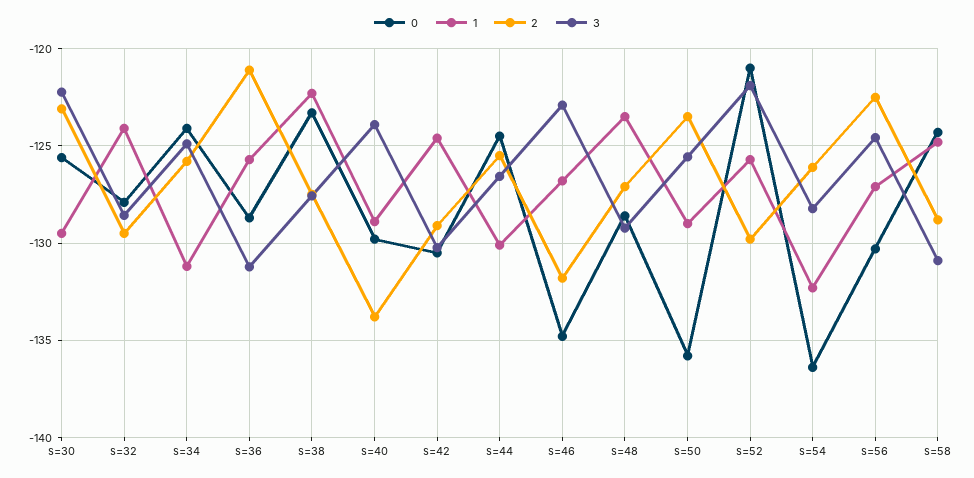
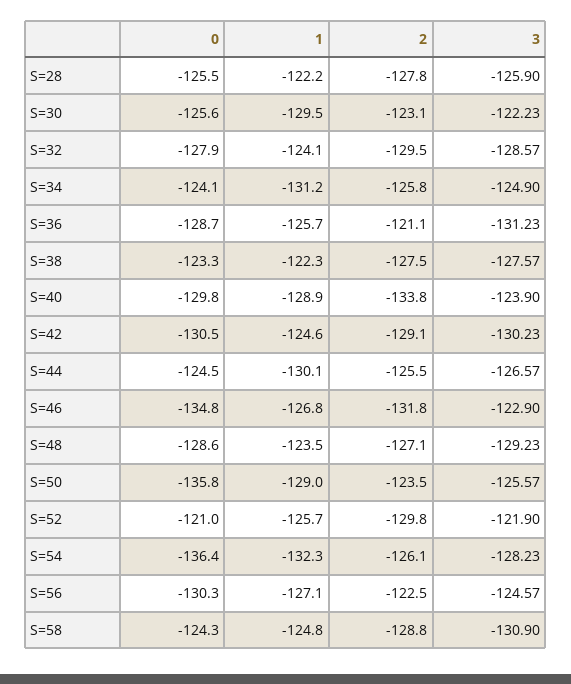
0, S=28: none -> -125.5
1, S=28: none -> -122.2
2, S=28: none -> -127.8
3, S=28: none -> -125.9

